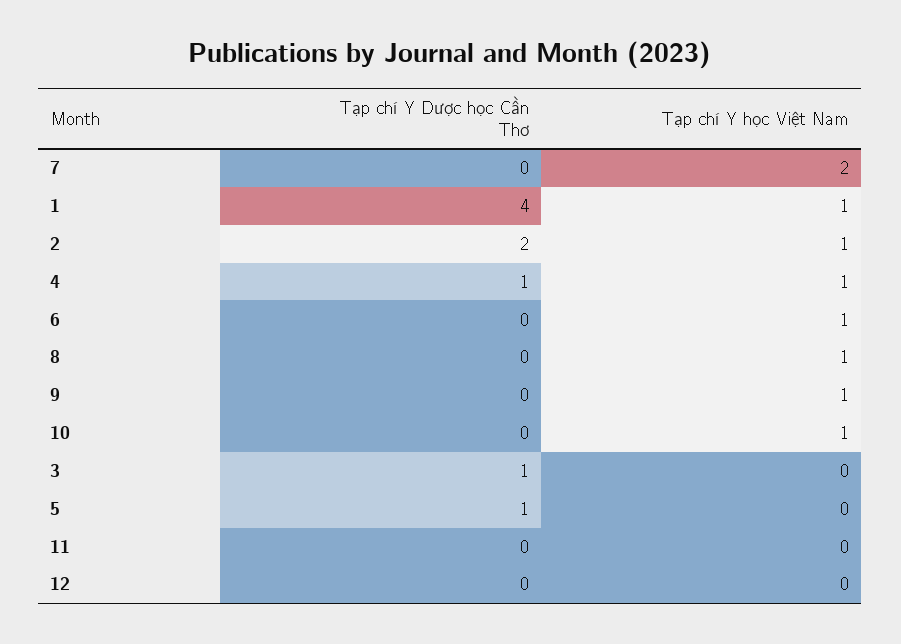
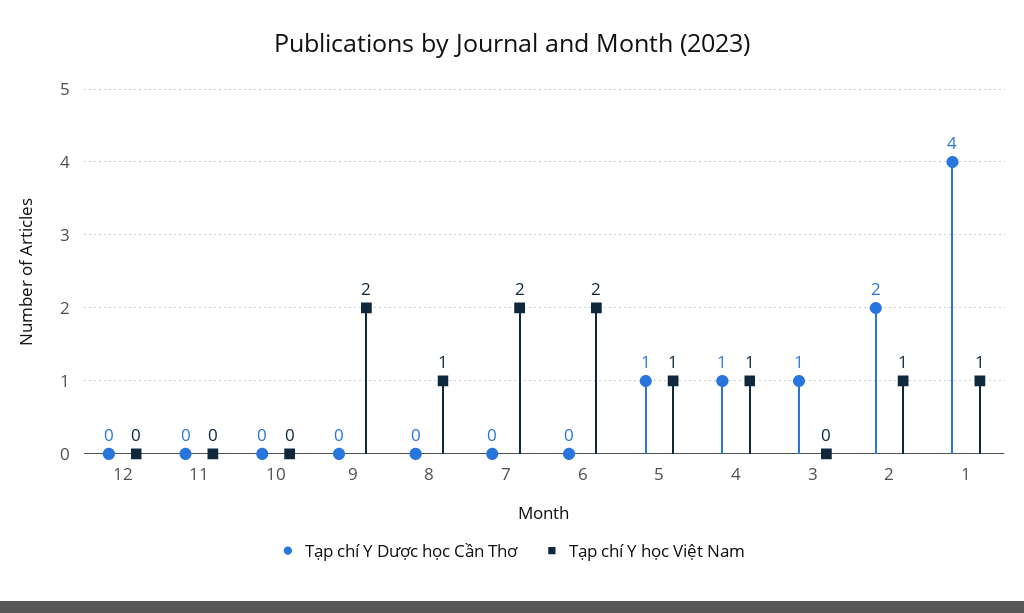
Tạp chí Y học Việt Nam, 6: 1 -> 2
Tạp chí Y học Việt Nam, 9: 1 -> 2
Tạp chí Y học Việt Nam, 10: 1 -> 0
Tạp chí Y học Việt Nam, 5: 0 -> 1

